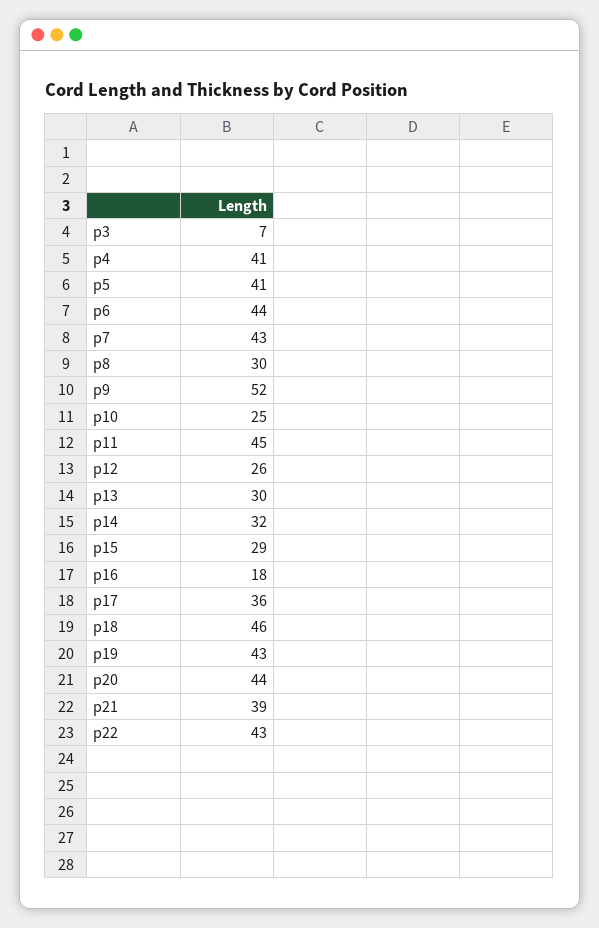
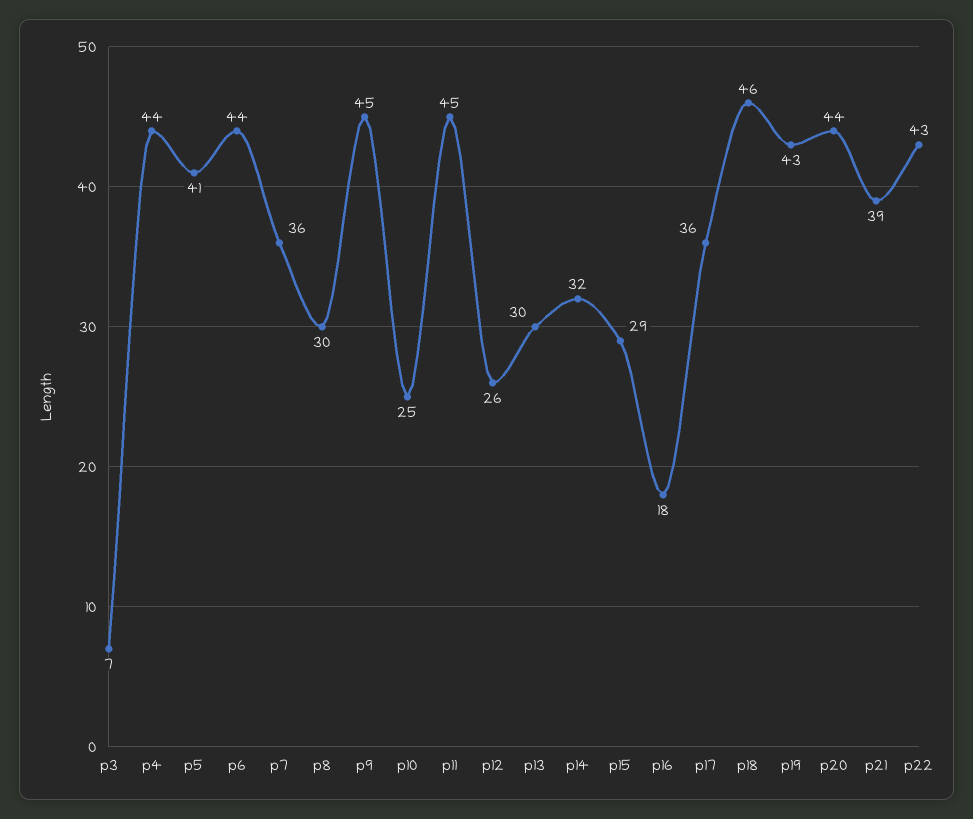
p4: 41 -> 44
p7: 43 -> 36
p9: 52 -> 45

